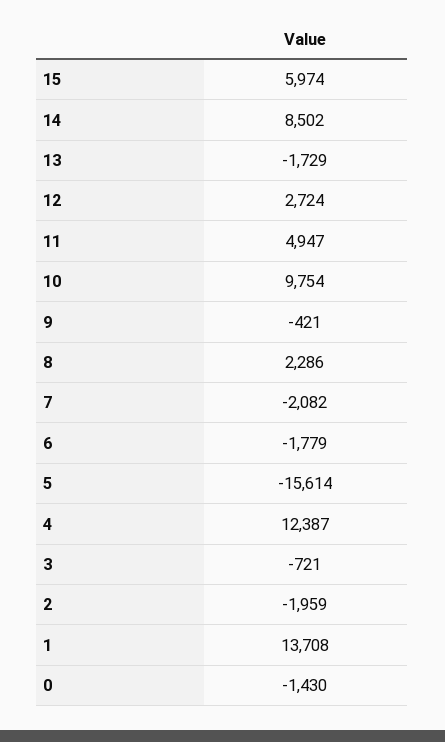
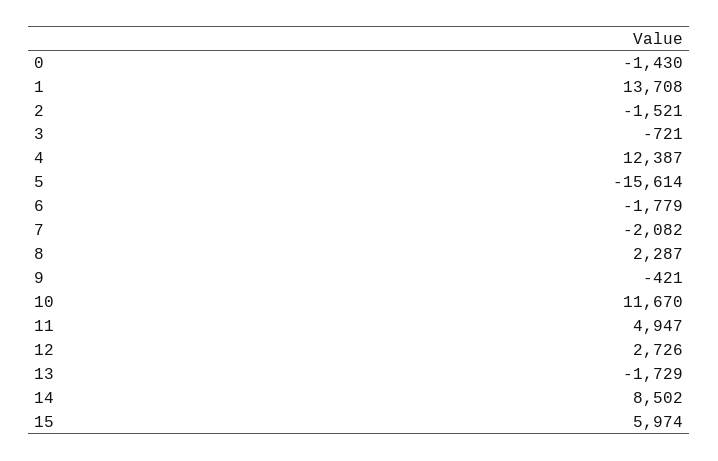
12: 2724 -> 2726
10: 9754 -> 11670
8: 2286 -> 2287
2: -1959 -> -1521

